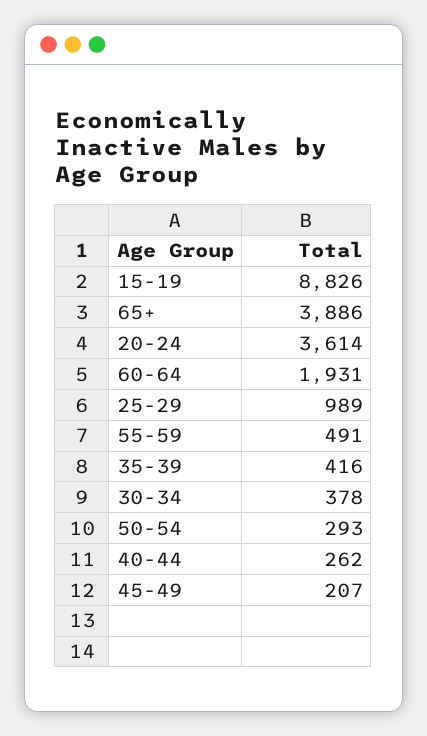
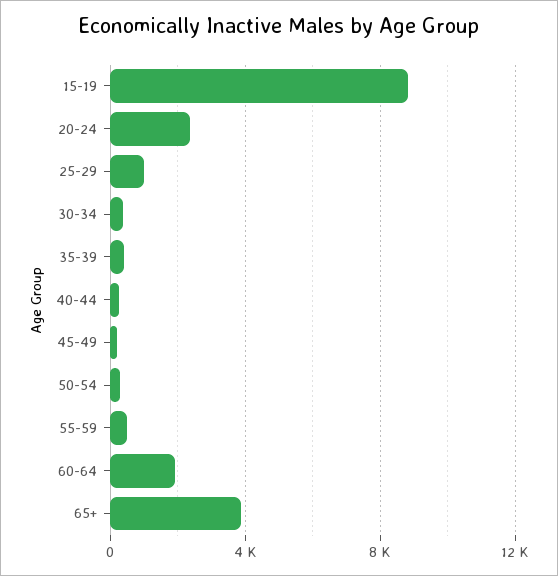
20-24: 3614 -> 2500

